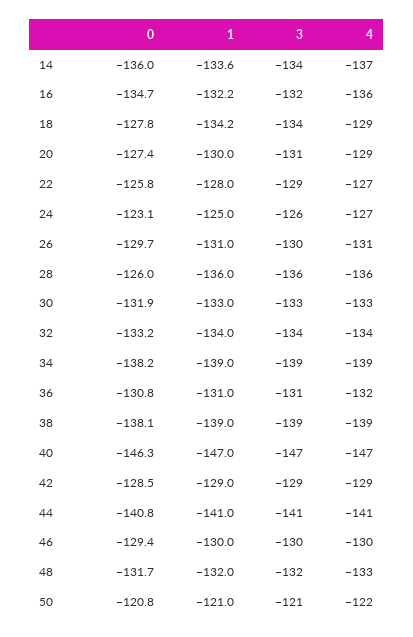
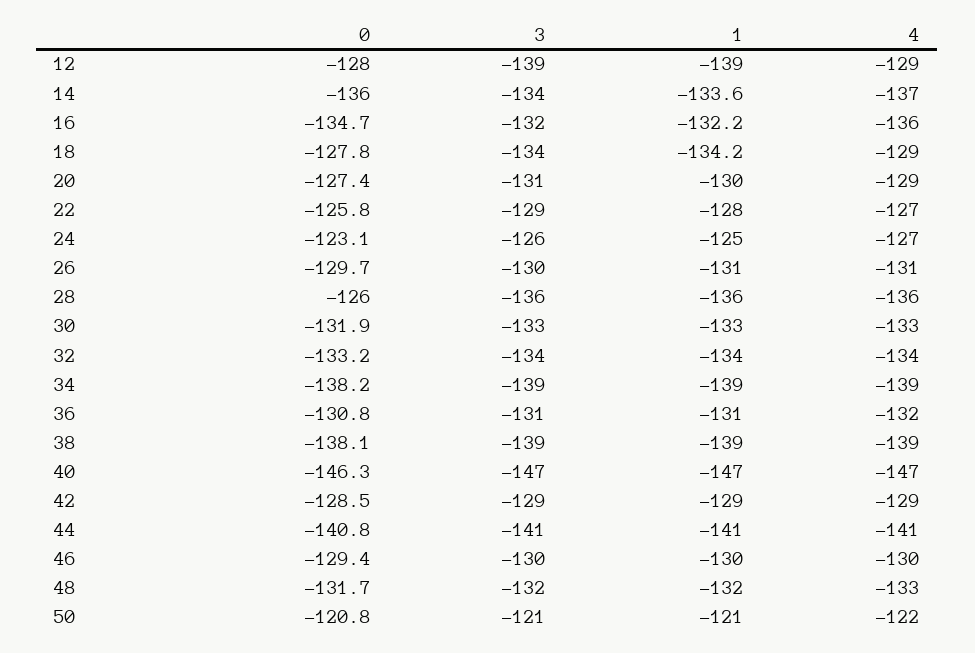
0, 12: none -> -128
3, 12: none -> -139
1, 12: none -> -139
4, 12: none -> -129

